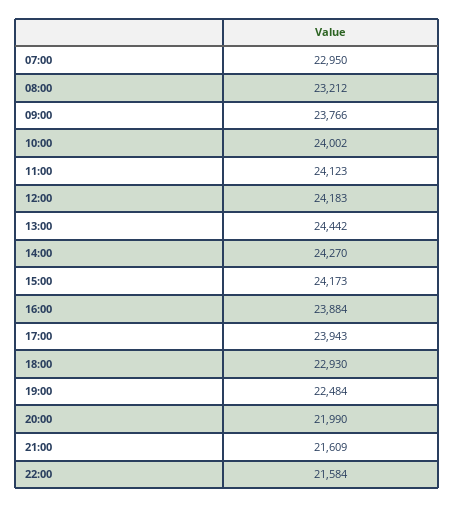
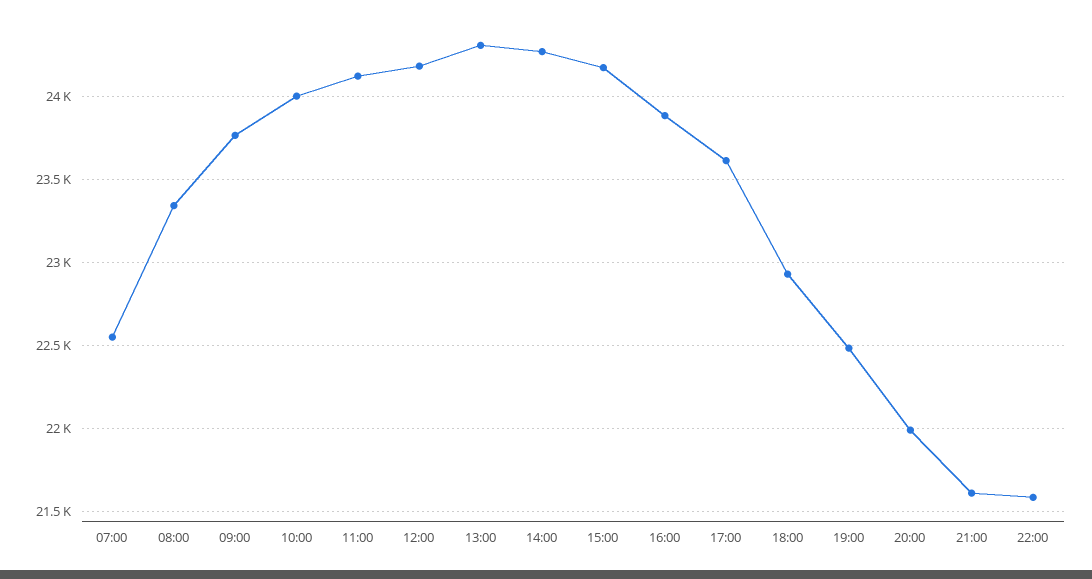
07:00: 22950 -> 22550
08:00: 23212 -> 23350
13:00: 24442 -> 24300
17:00: 23943 -> 23600

